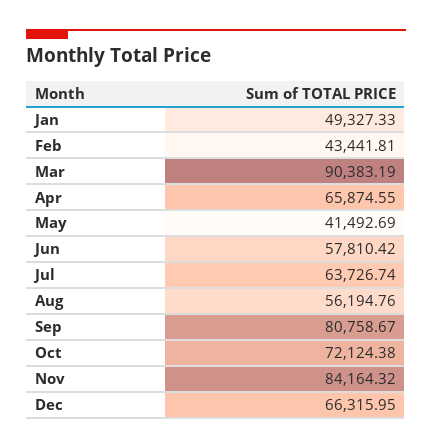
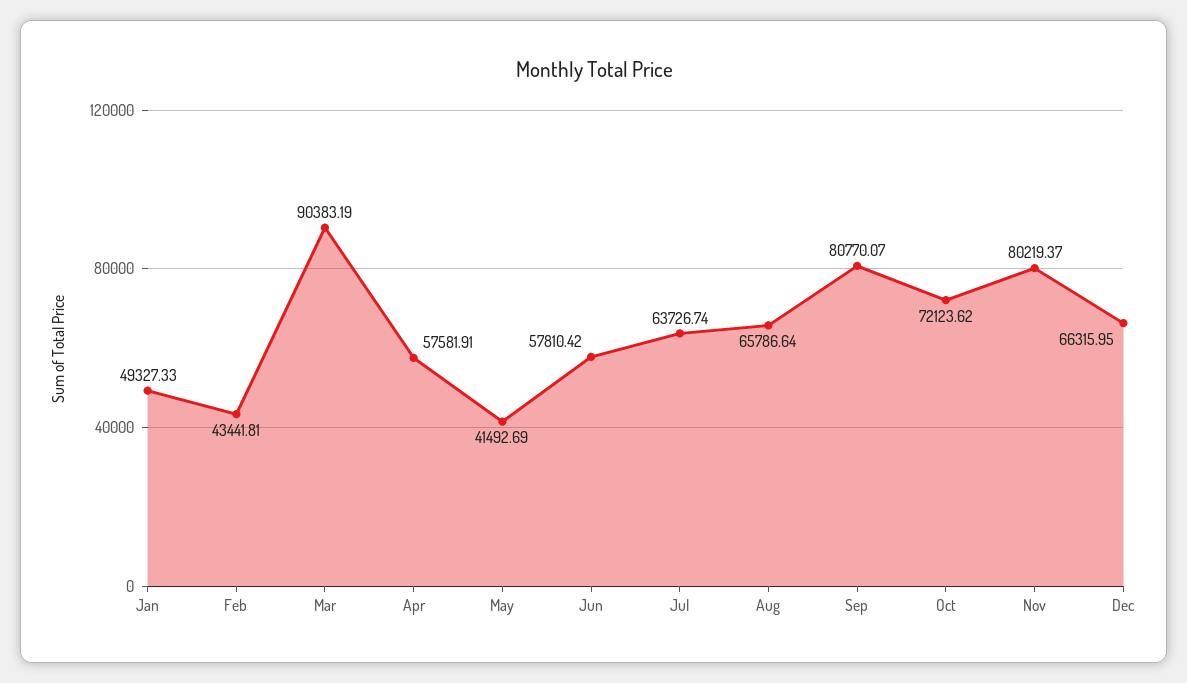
Apr: 65874.55 -> 57581.91
Aug: 56194.76 -> 65786.64
Sep: 80758.67 -> 80770.07
Oct: 72124.38 -> 72123.62
Nov: 84164.32 -> 80219.37

